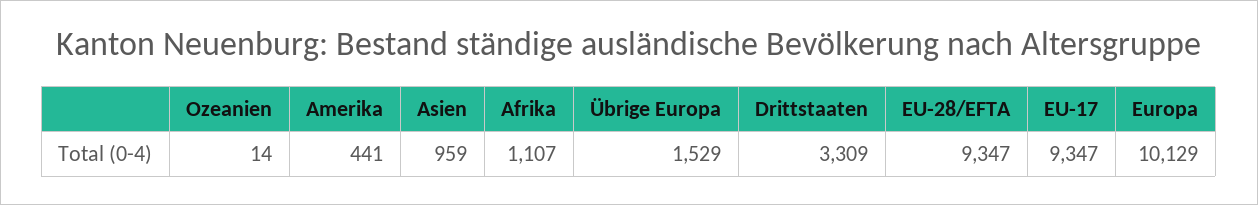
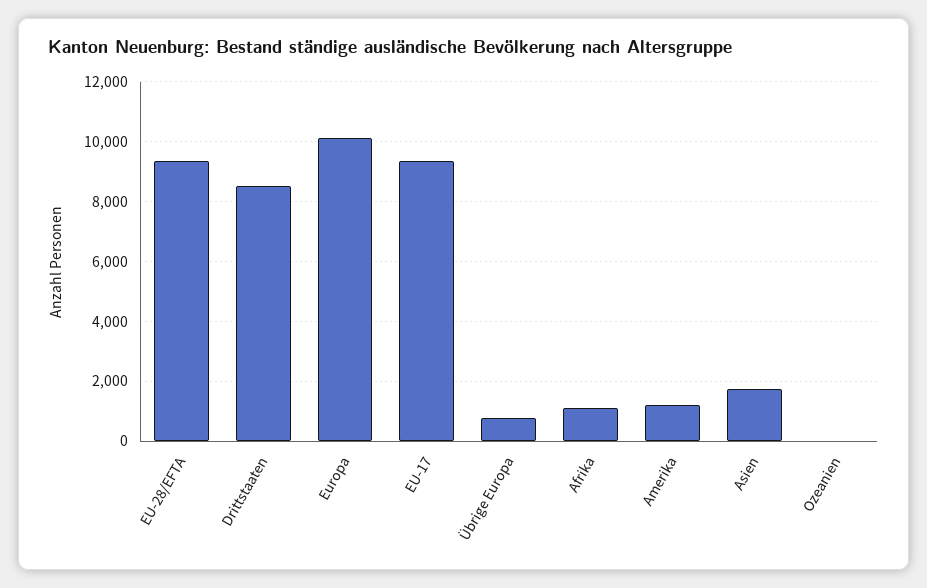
Amerika: 441 -> 1250
Asien: 959 -> 1750
Übrige Europa: 1529 -> 750
Drittstaaten: 3309 -> 8500

